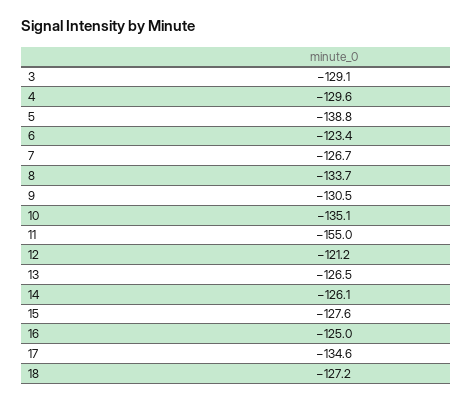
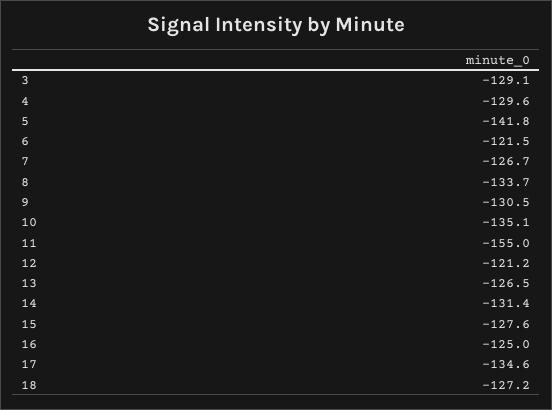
5: -138.8 -> -141.8
6: -123.4 -> -121.5
14: -126.1 -> -131.4

